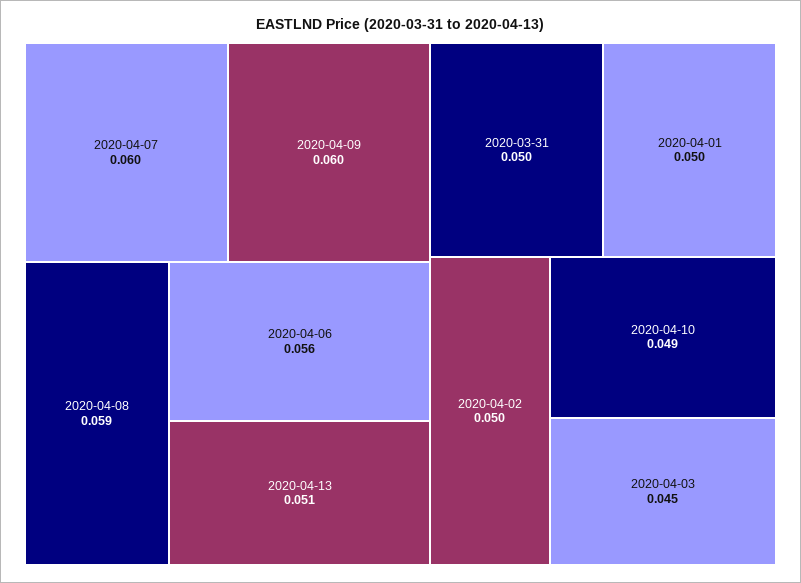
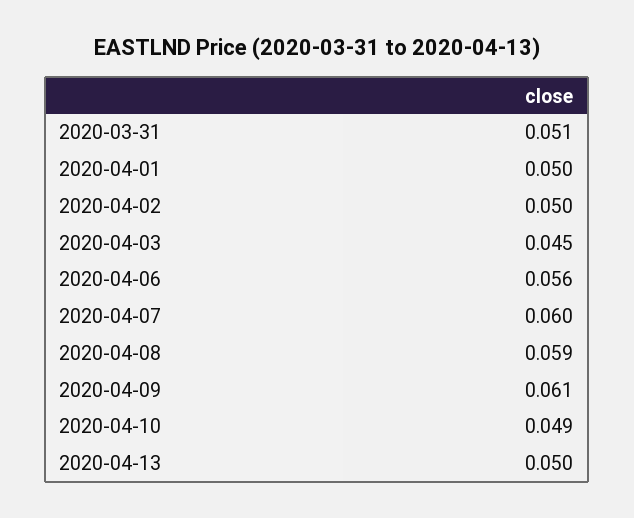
2020-04-09: 0.06 -> 0.061
2020-04-13: 0.051 -> 0.05
2020-03-31: 0.05 -> 0.051

